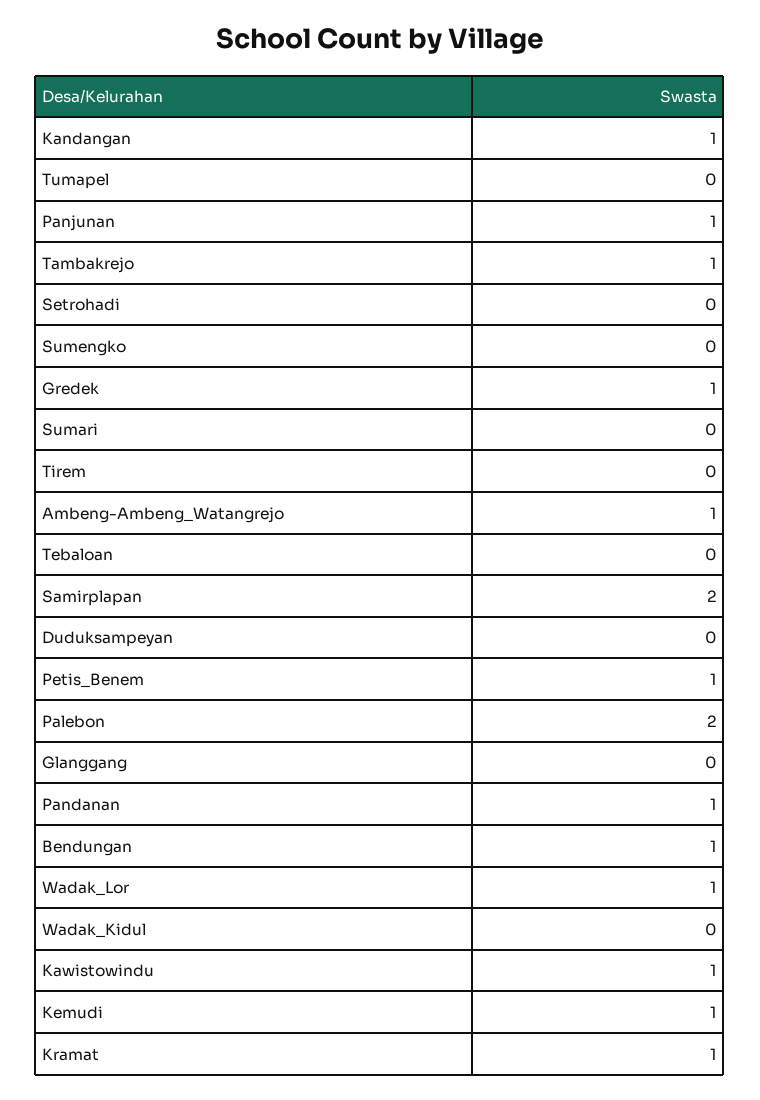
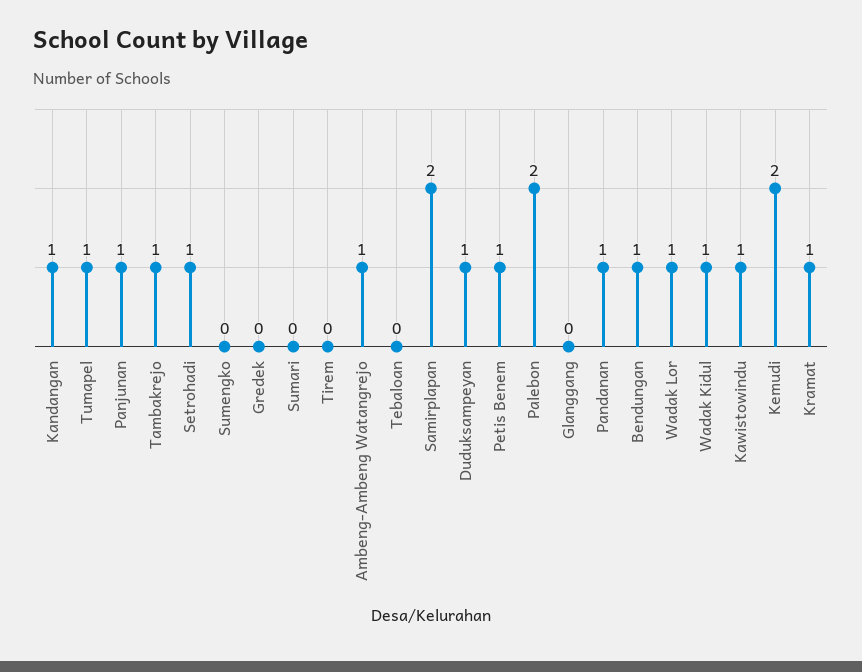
Tumapel: 0 -> 1
Setrohadi: 0 -> 1
Gredek: 1 -> 0
Duduksampeyan: 0 -> 1
Wadak_Kidul: 0 -> 1
Kemudi: 1 -> 2

